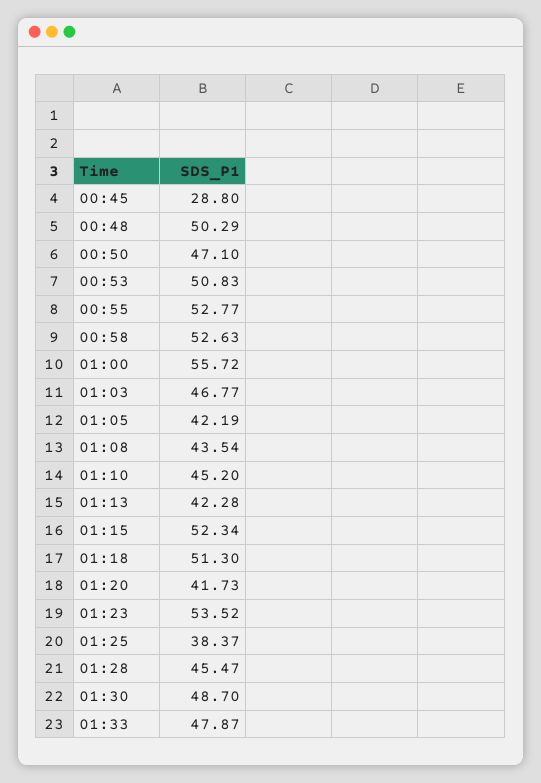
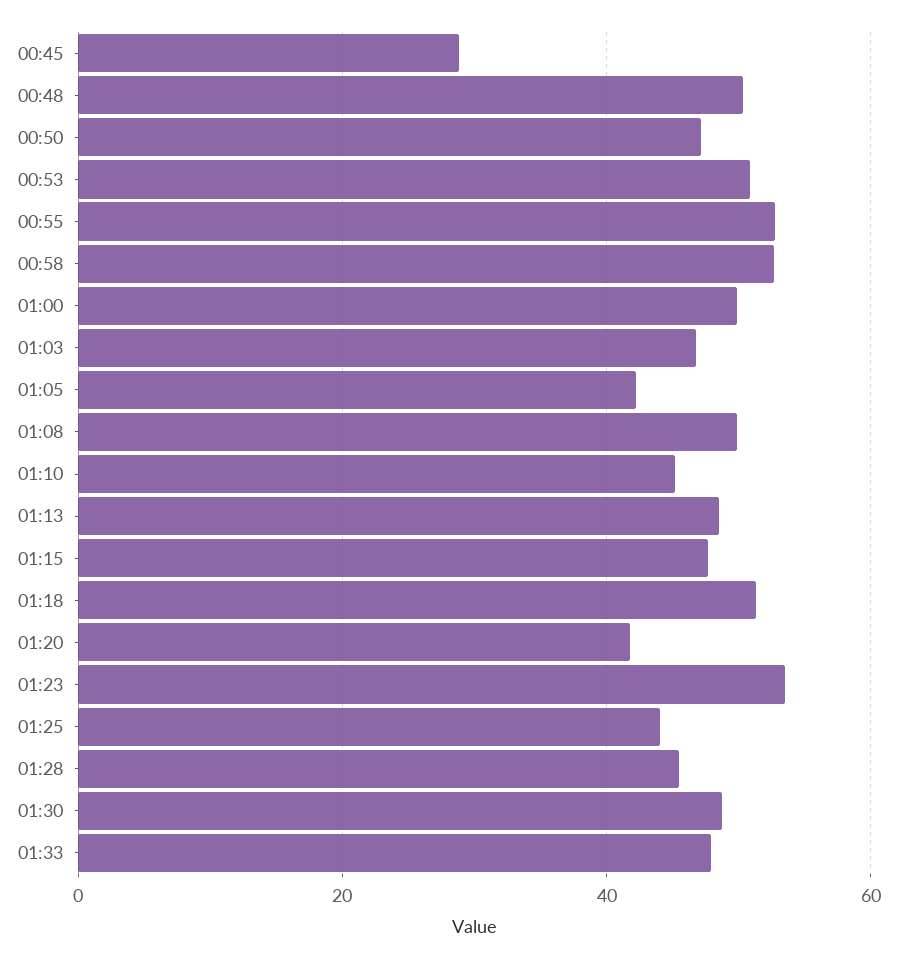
01:00: 55.72 -> 50
01:08: 43.54 -> 50
01:13: 42.28 -> 48
01:15: 52.34 -> 48
01:25: 38.37 -> 44

